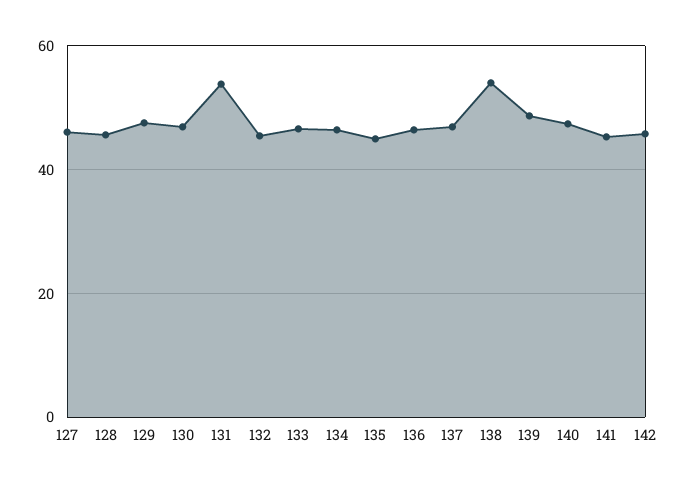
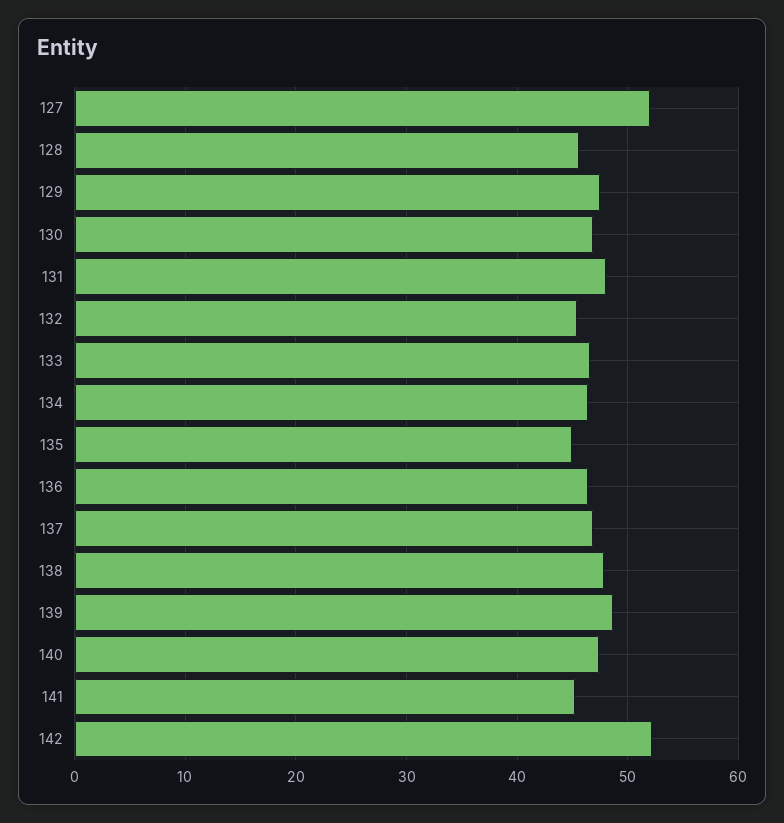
127: 46 -> 52
131: 54 -> 48
138: 54 -> 48
142: 46 -> 52

